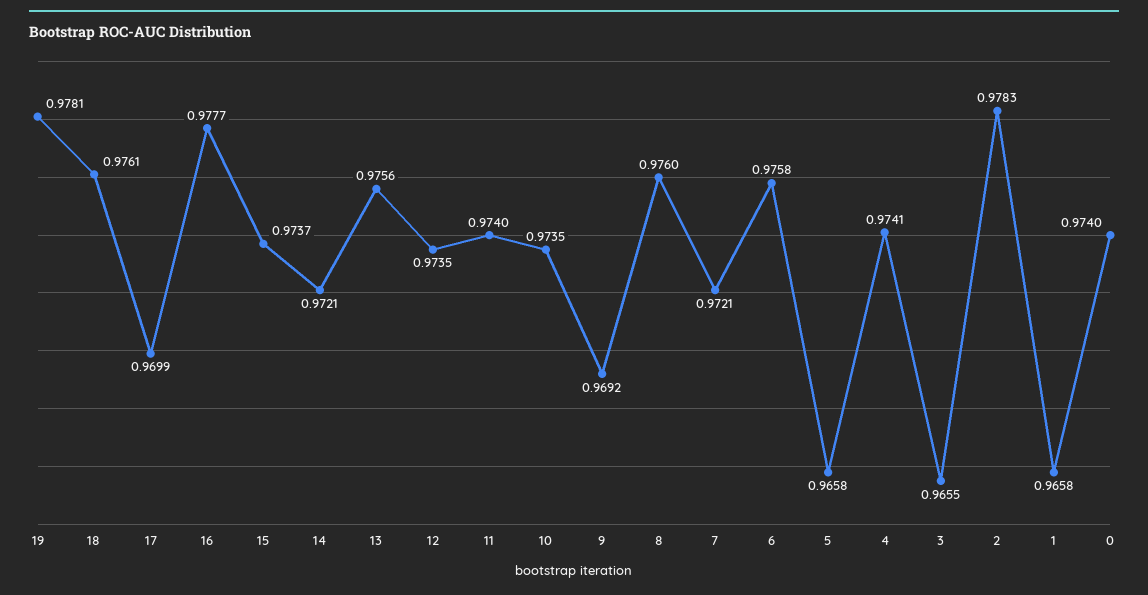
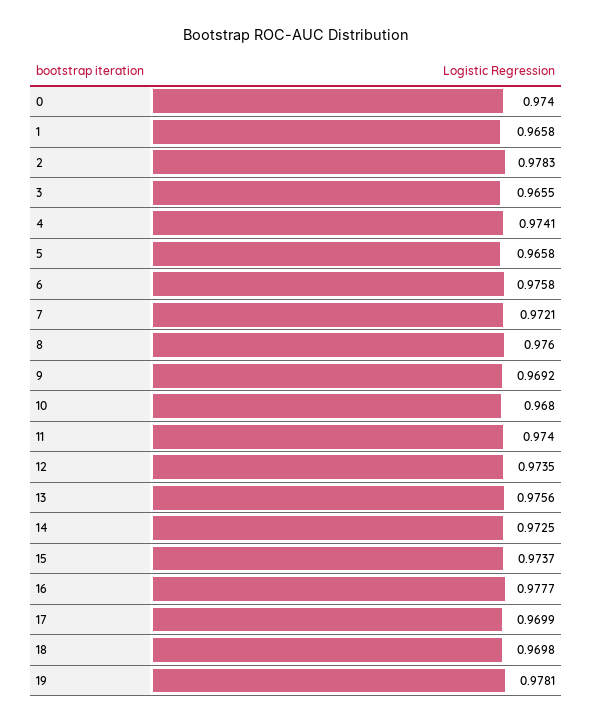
18: 0.9761 -> 0.9698
14: 0.9721 -> 0.9725
10: 0.9735 -> 0.968

